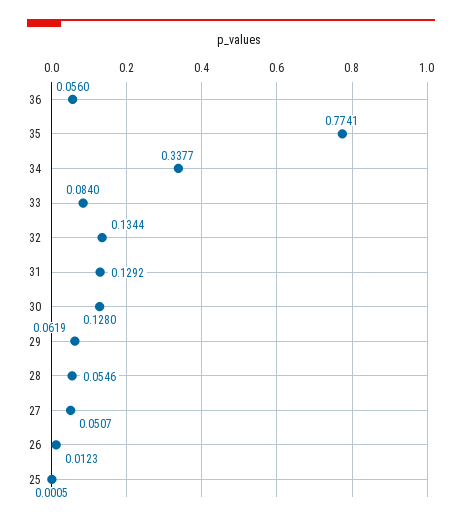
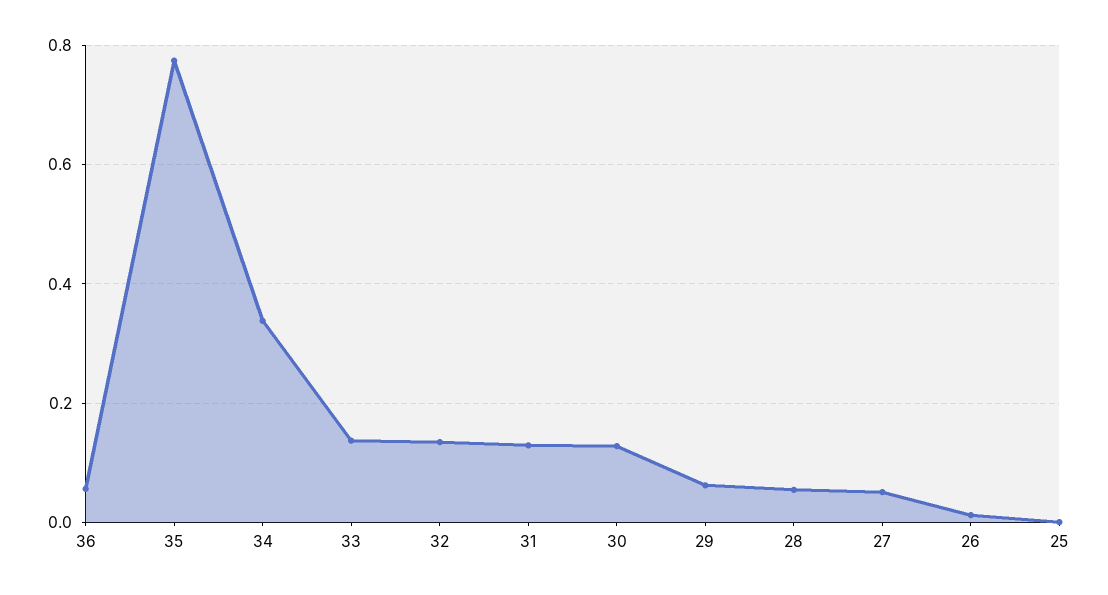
33: 0.084 -> 0.14

